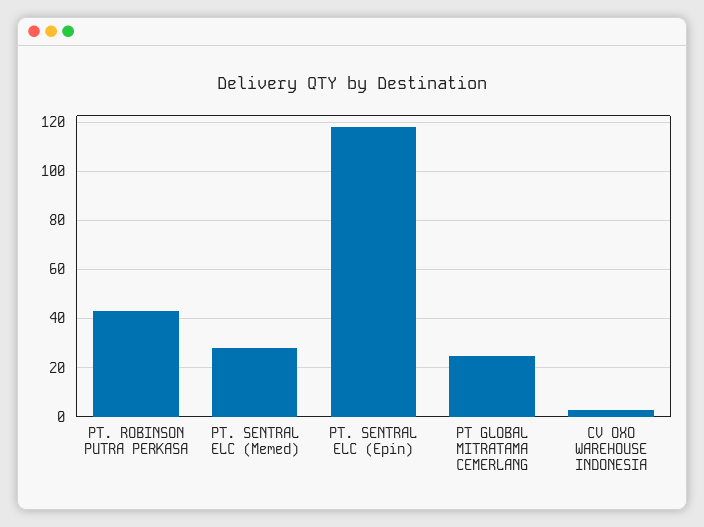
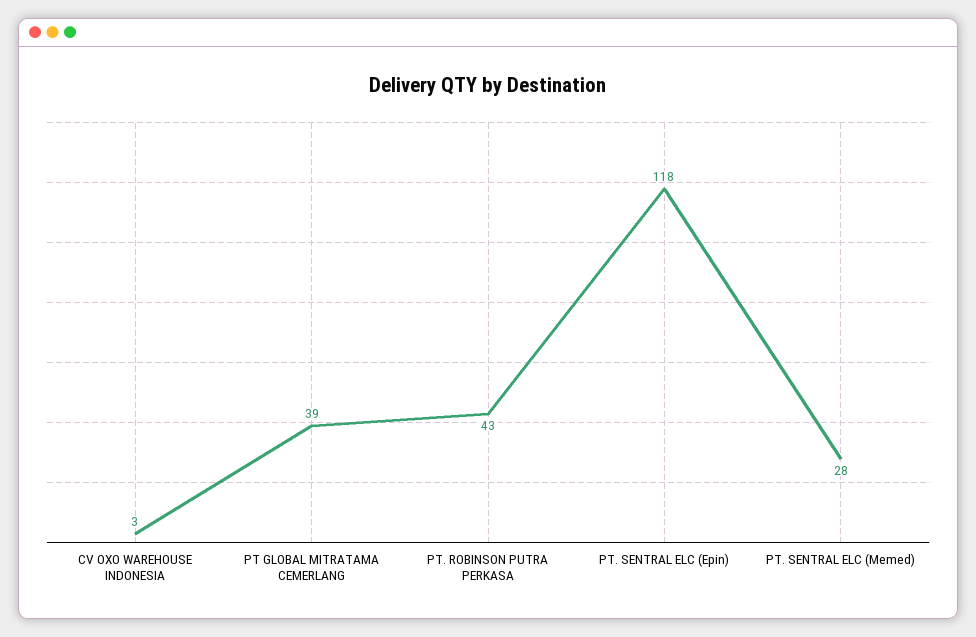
PT GLOBAL MITRATAMA CEMERLANG: 25 -> 39

